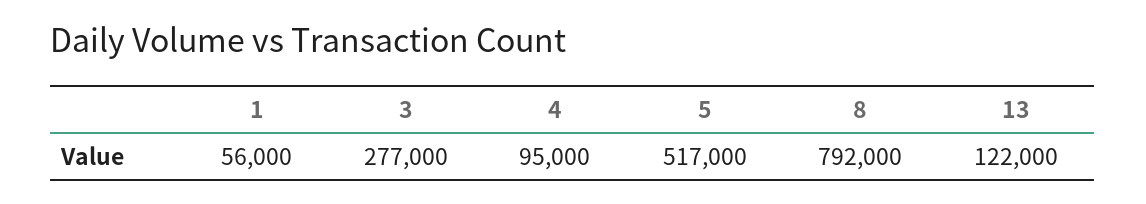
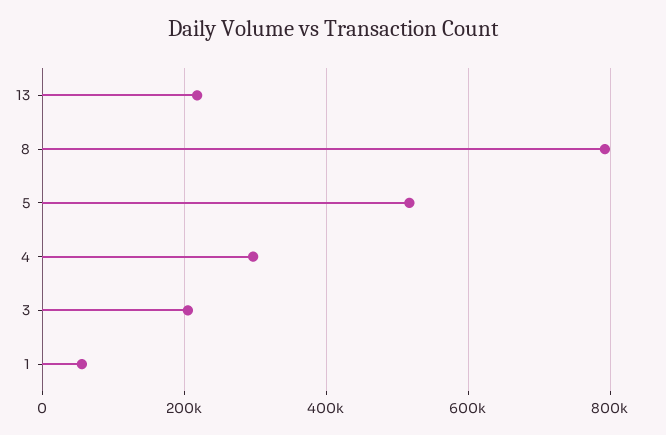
3: 277000 -> 200000
4: 95000 -> 300000
13: 122000 -> 220000

